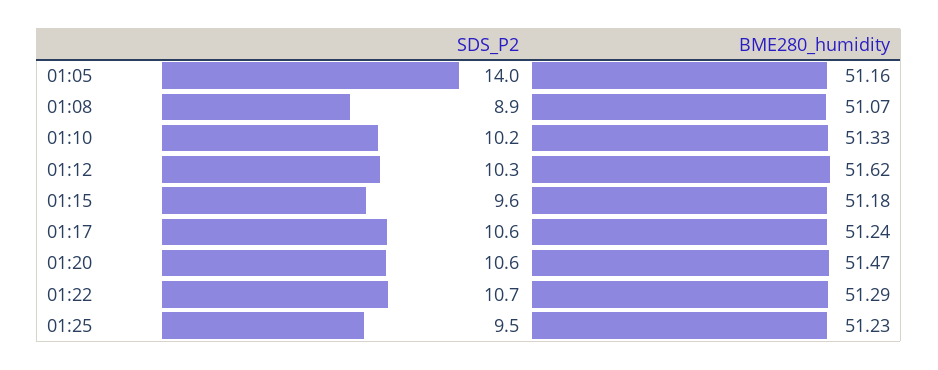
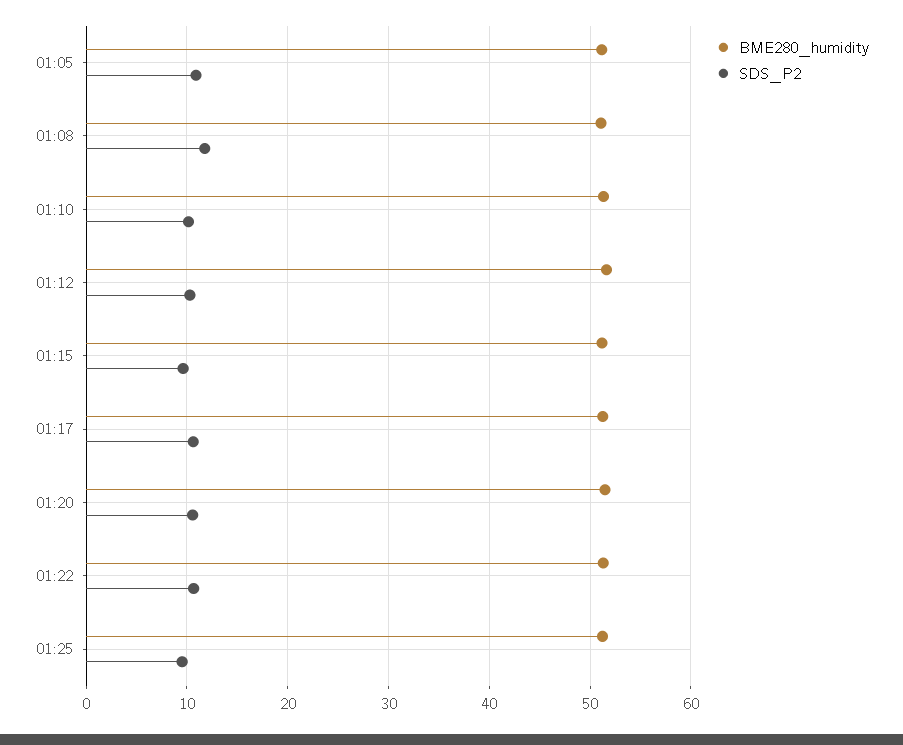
SDS_P2, 01:05: 14 -> 11
SDS_P2, 01:08: 8.9 -> 12

